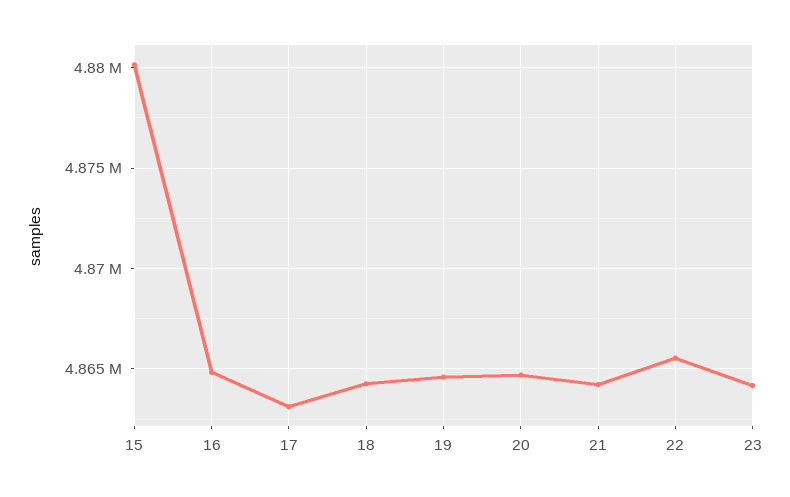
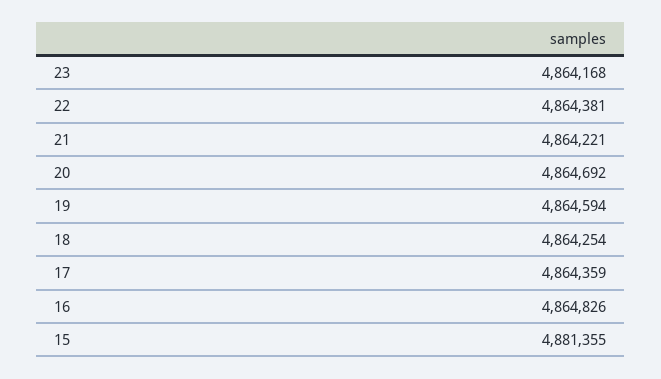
15: 4880000 -> 4881355
17: 4863000 -> 4864359
22: 4865500 -> 4864381

